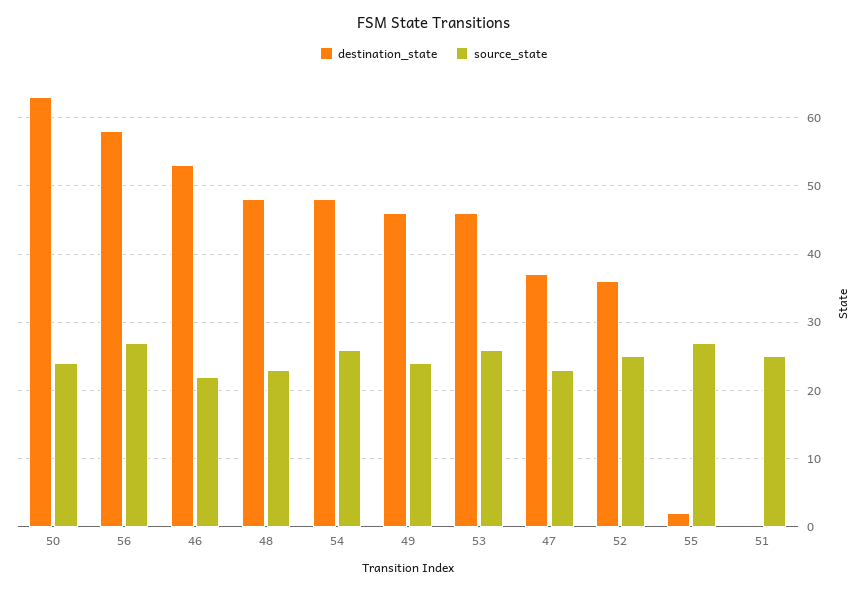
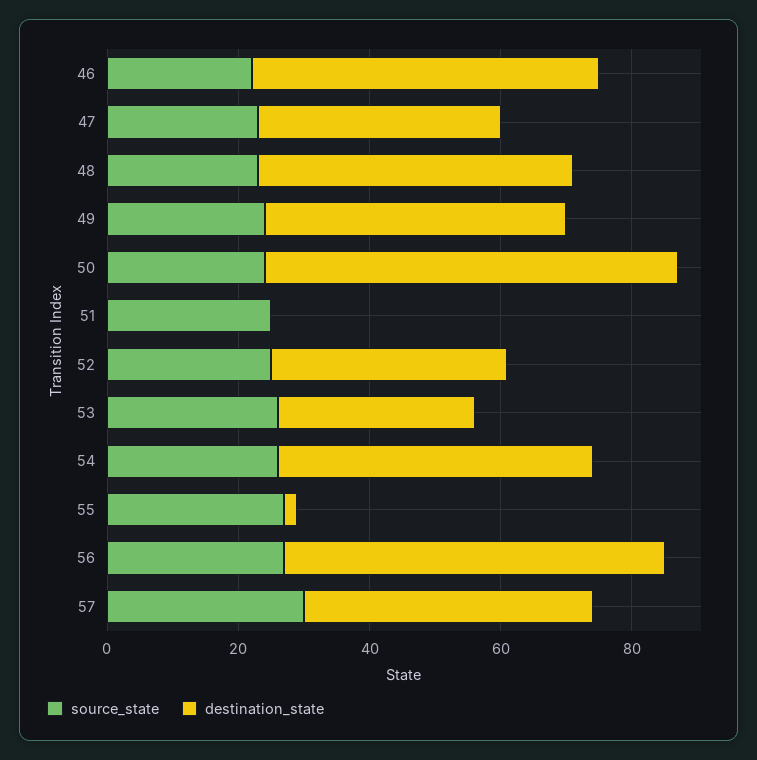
destination_state, 53: 46 -> 30
source_state, 57: none -> 30
destination_state, 57: none -> 45

